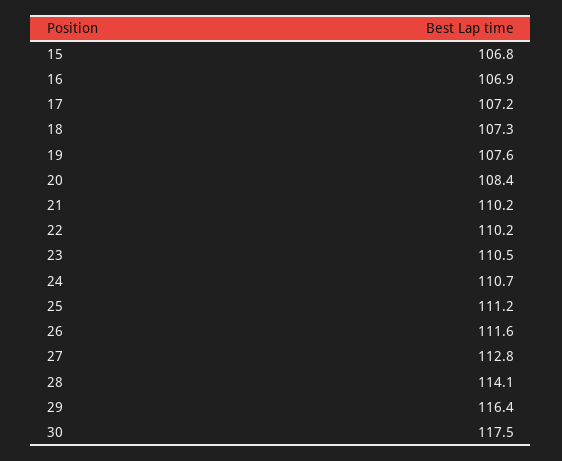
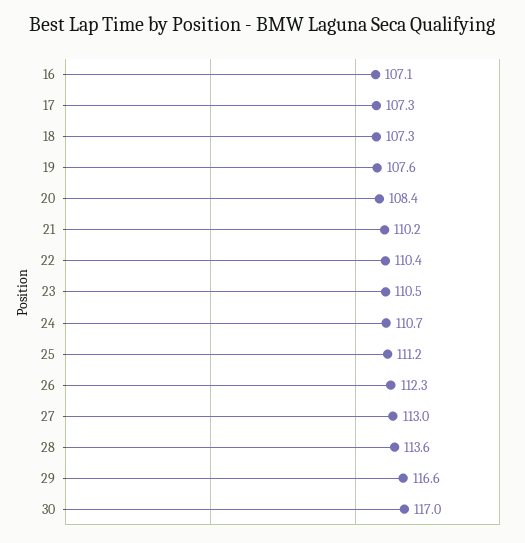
15: 106.8 -> none
16: 106.9 -> 107.1
17: 107.2 -> 107.3
22: 110.2 -> 110.4
26: 111.6 -> 112.3
27: 112.8 -> 113
28: 114.1 -> 113.6
29: 116.4 -> 116.6
30: 117.5 -> 117

